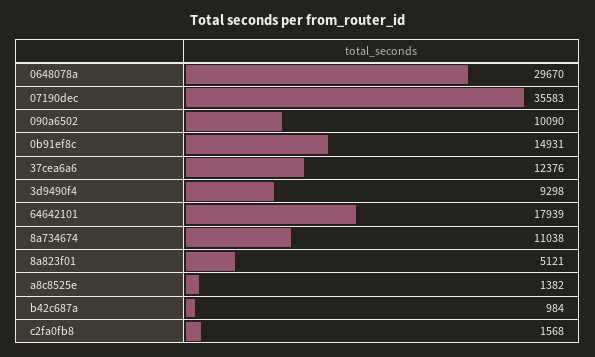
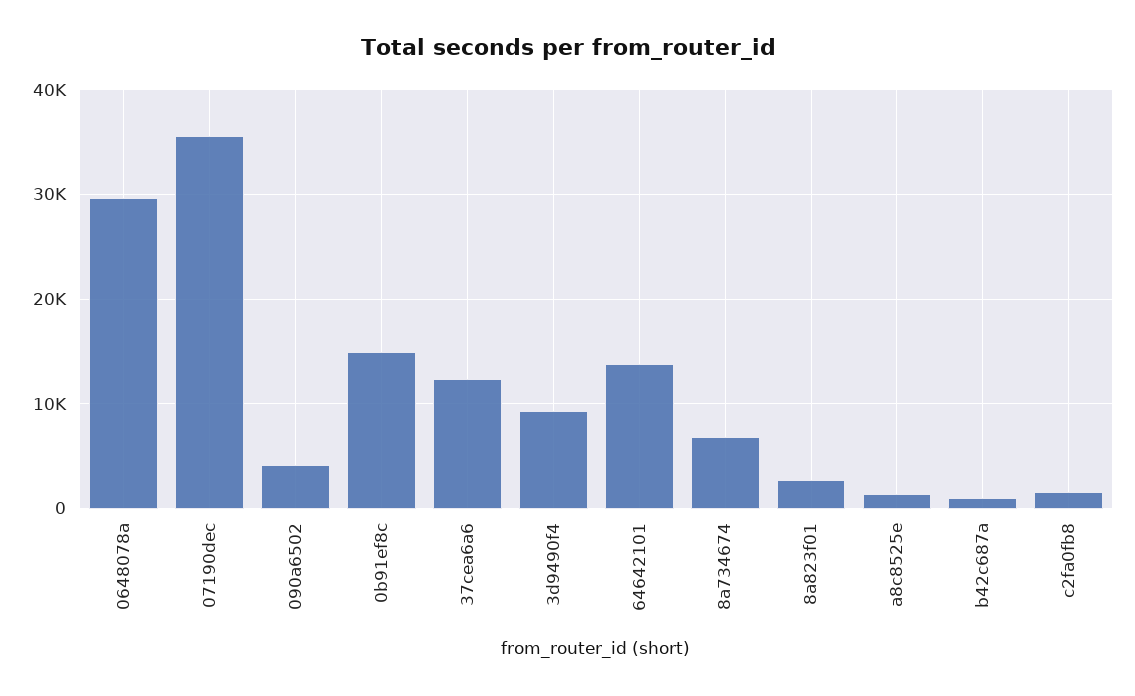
090a6502: 10090 -> 4000
64642101: 17939 -> 14000
8a734674: 11038 -> 7000
8a823f01: 5121 -> 3000

